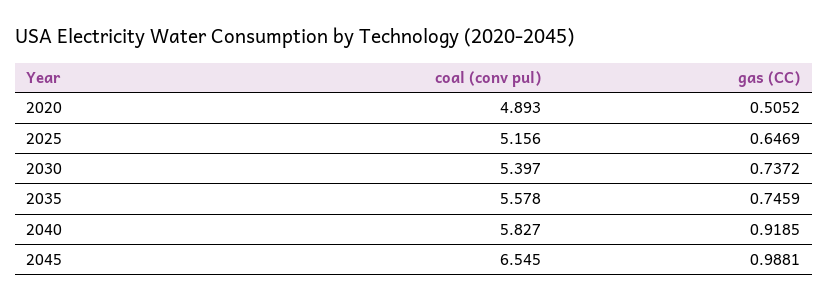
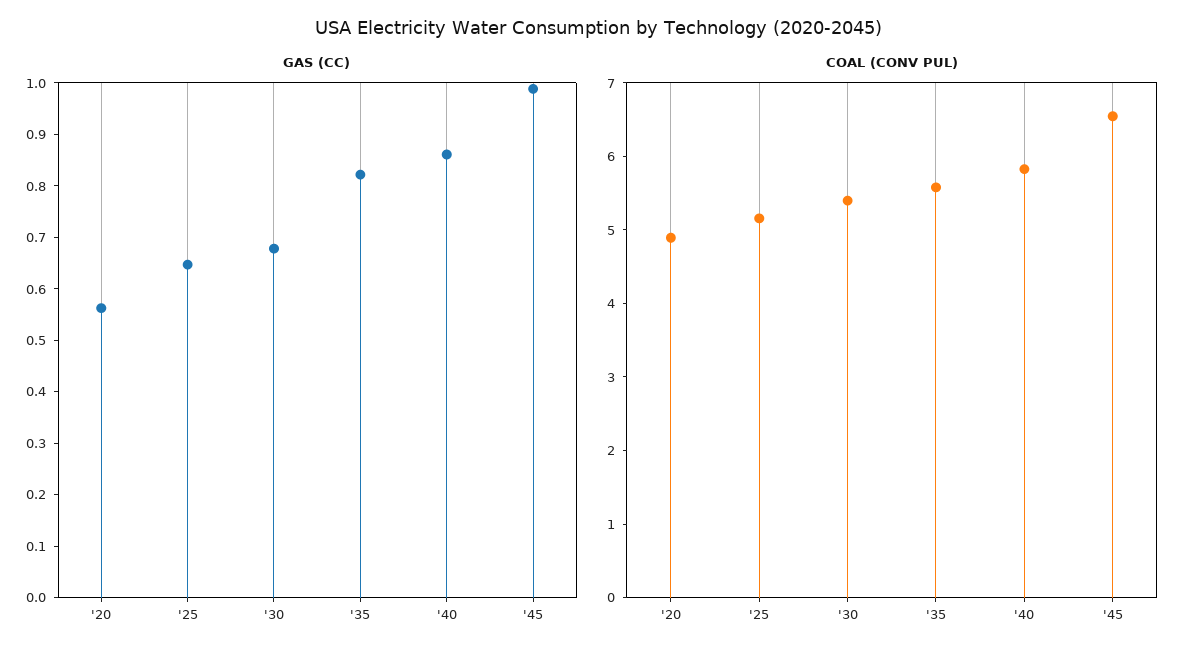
gas (CC), 2020: 0.5052 -> 0.56
gas (CC), 2030: 0.7372 -> 0.68
gas (CC), 2035: 0.7459 -> 0.82
gas (CC), 2040: 0.9185 -> 0.86

